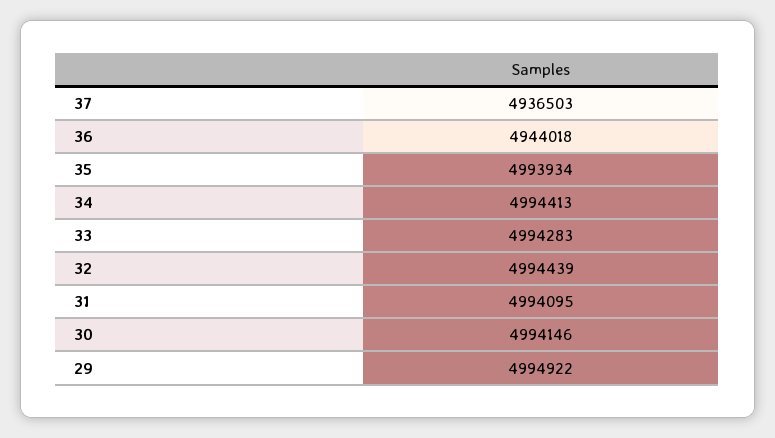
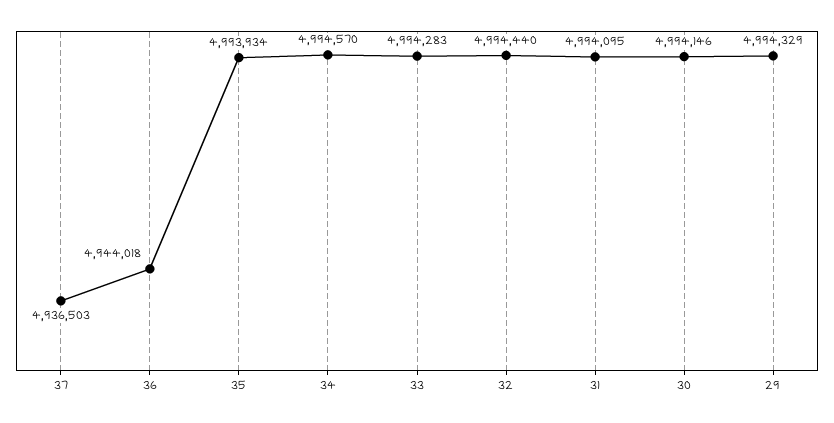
34: 4994413 -> 4994570
32: 4994439 -> 4994440
29: 4994922 -> 4994329

